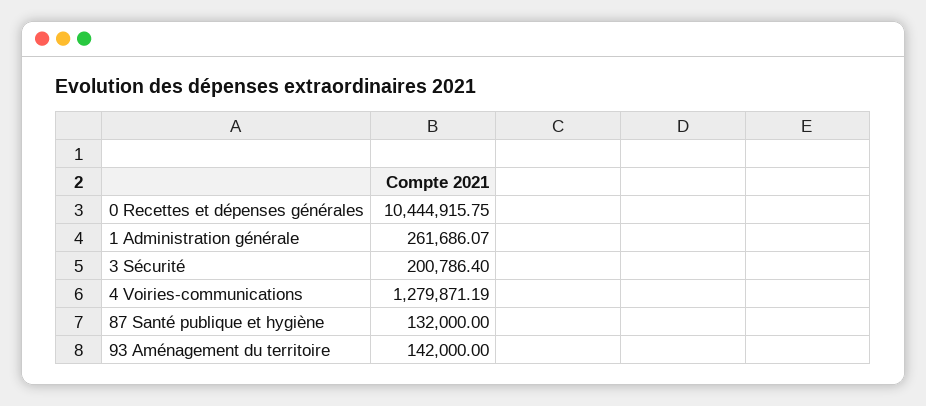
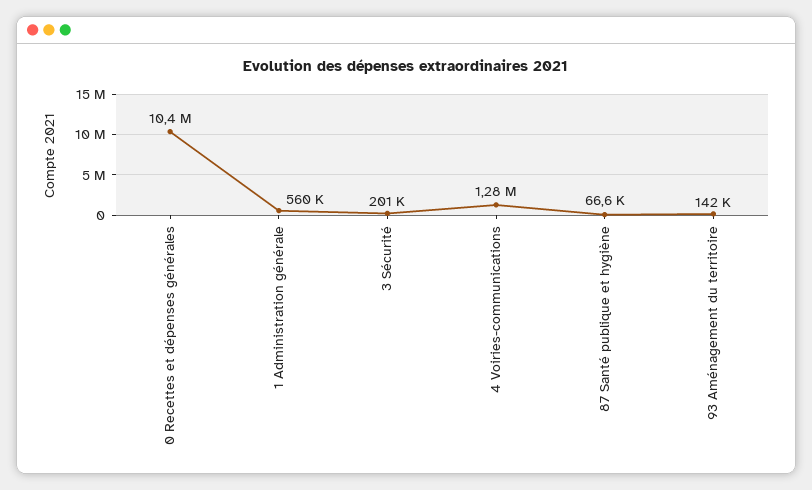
1 Administration générale: 261686.07 -> 560000
87 Santé publique et hygiène: 132000 -> 66600

